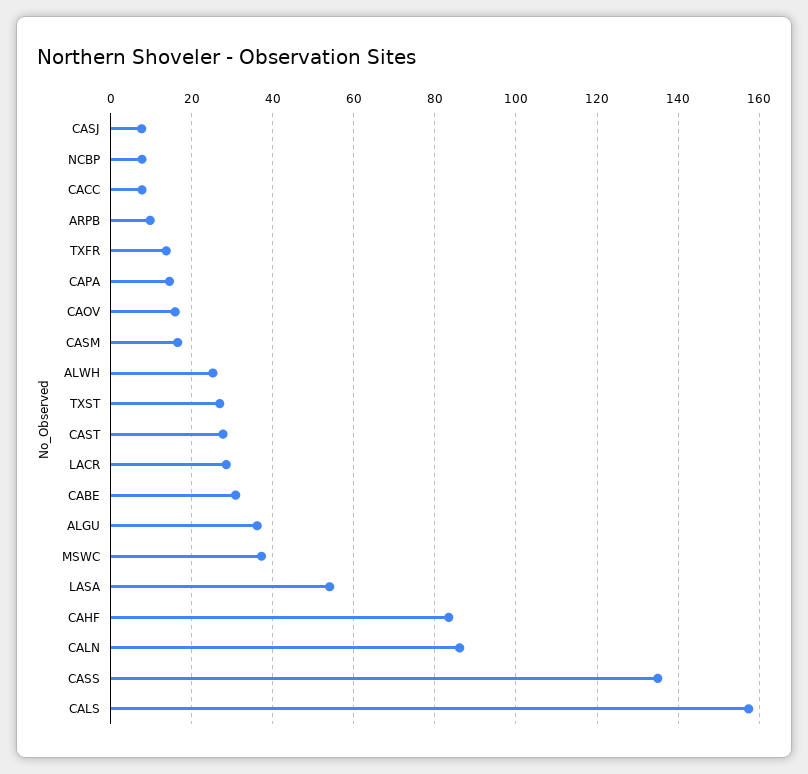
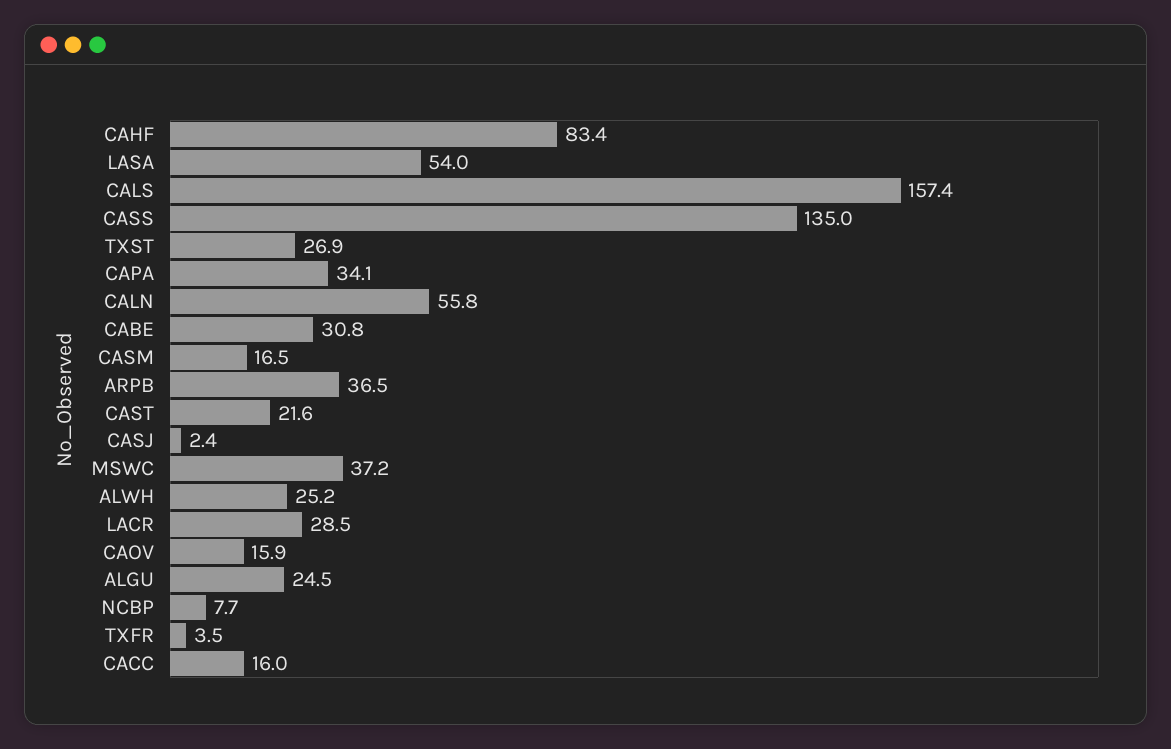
CASJ: 8 -> 2.4
CACC: 8 -> 16
ARPB: 10 -> 36.5
TXFR: 14 -> 3.5
CAPA: 14 -> 34.1
CAST: 28 -> 21.6
ALGU: 36 -> 24.5
CALN: 86 -> 55.8

